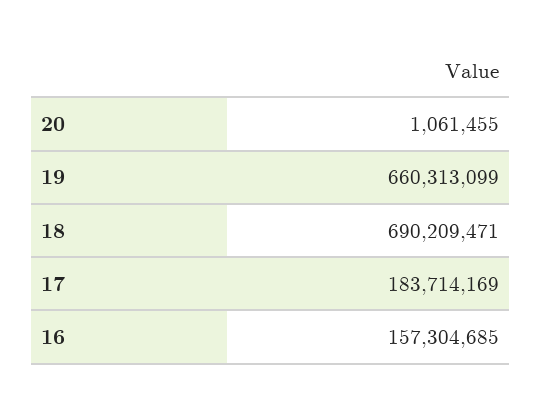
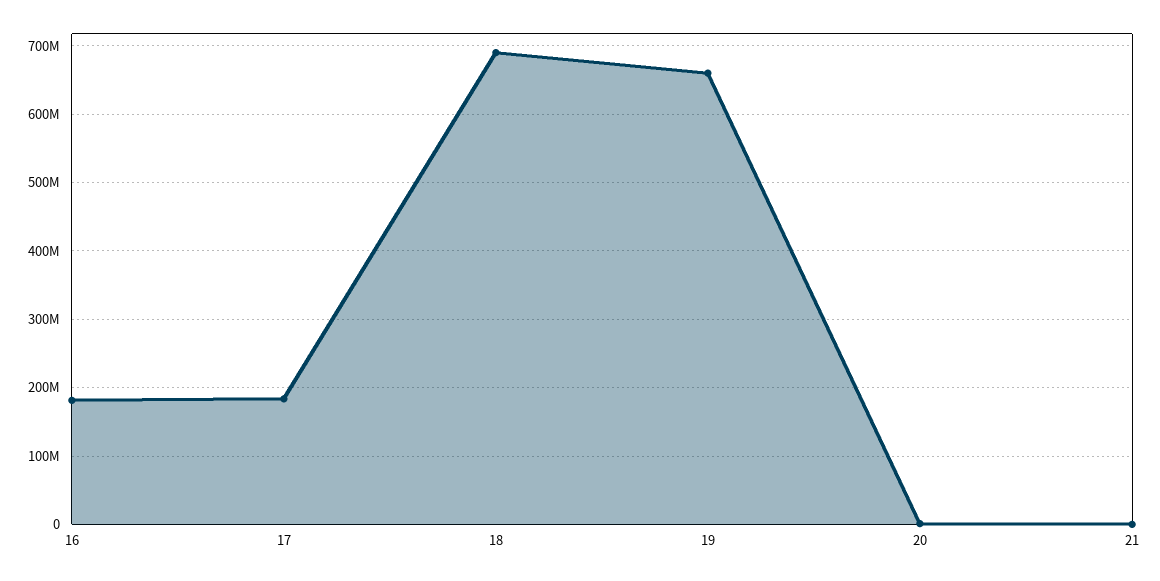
16: 157304685 -> 180000000
21: none -> 0

